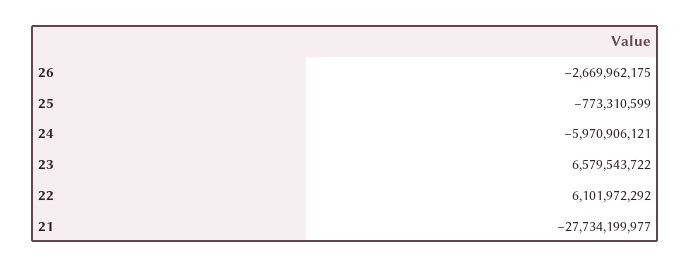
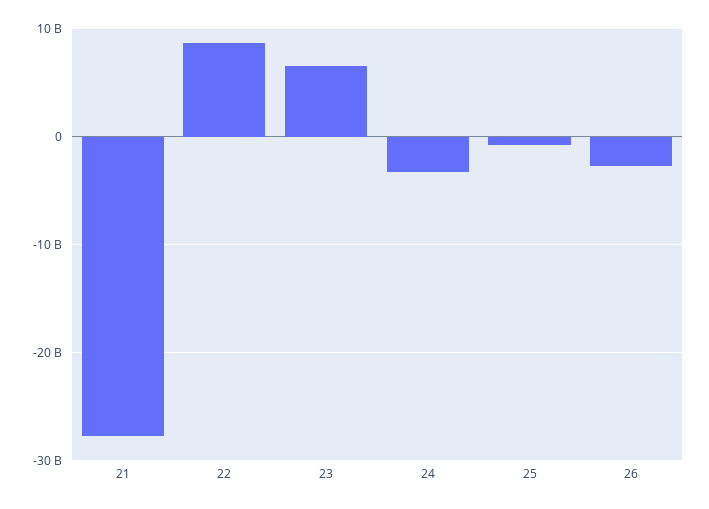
24: -5970906121 -> -3000000000
22: 6101972292 -> 9000000000

